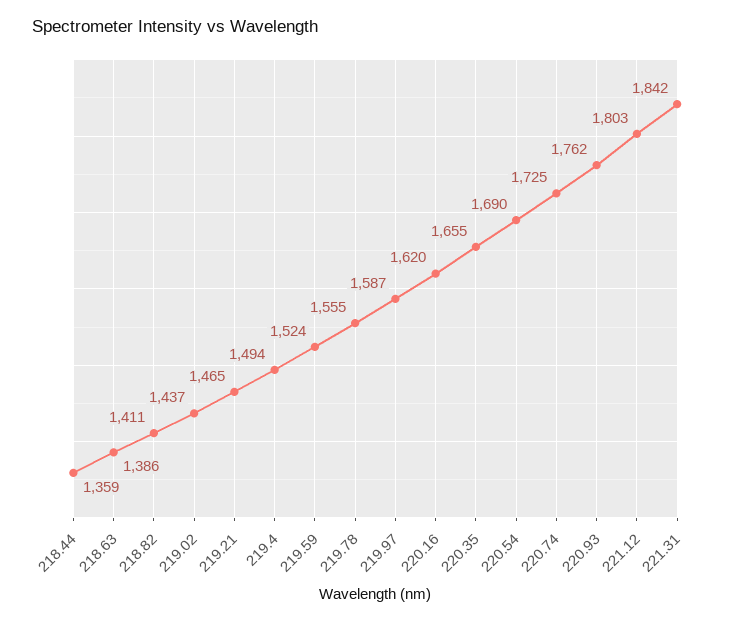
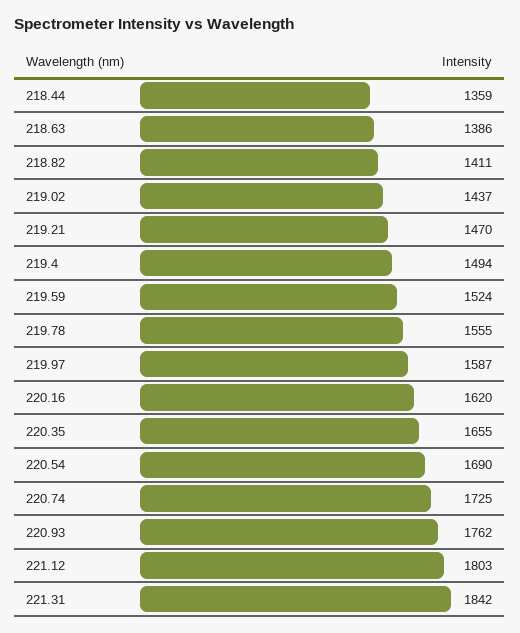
219.21: 1465 -> 1470

